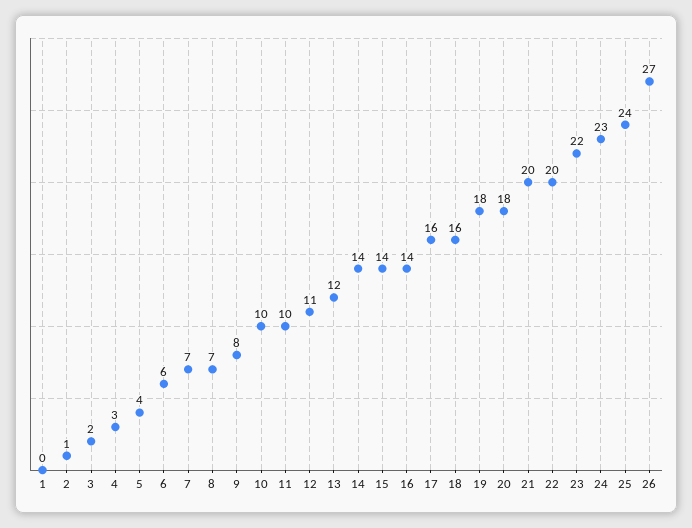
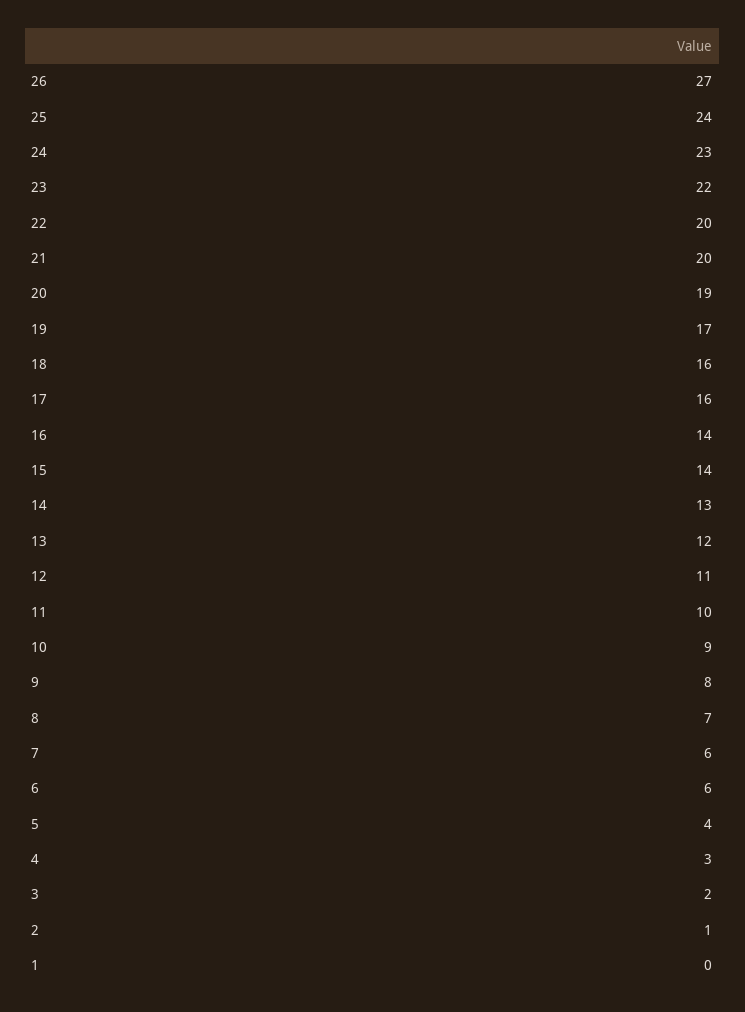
7: 7 -> 6
10: 10 -> 9
14: 14 -> 13
19: 18 -> 17
20: 18 -> 19

